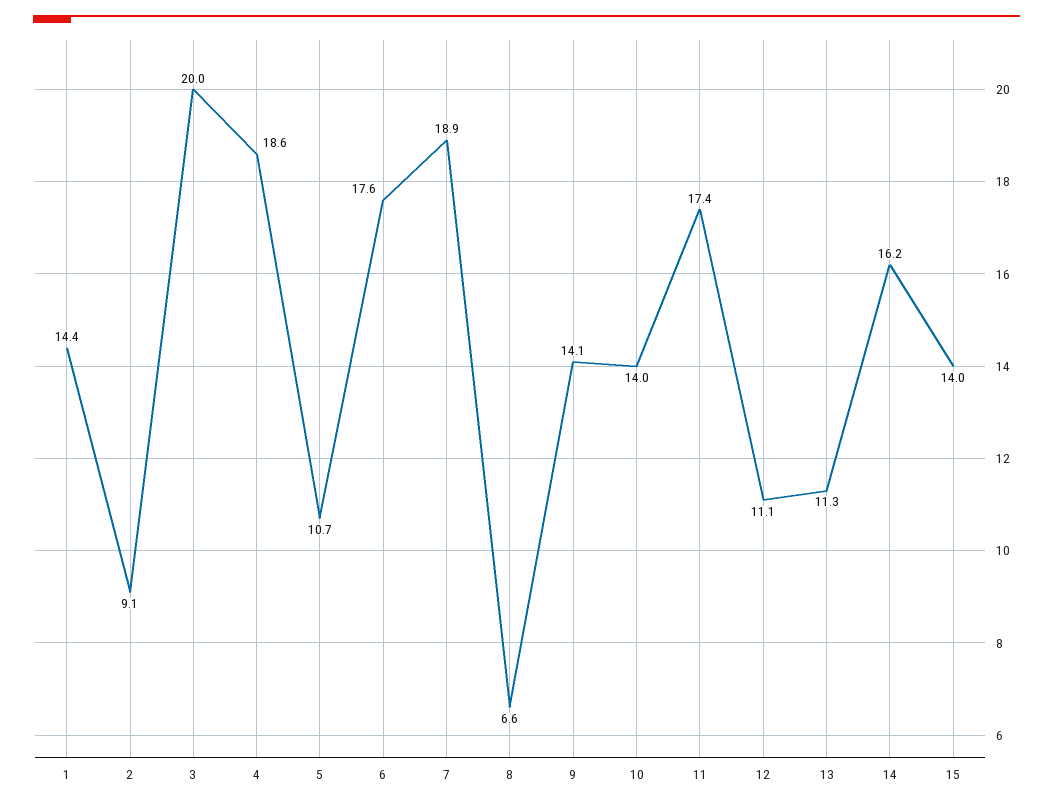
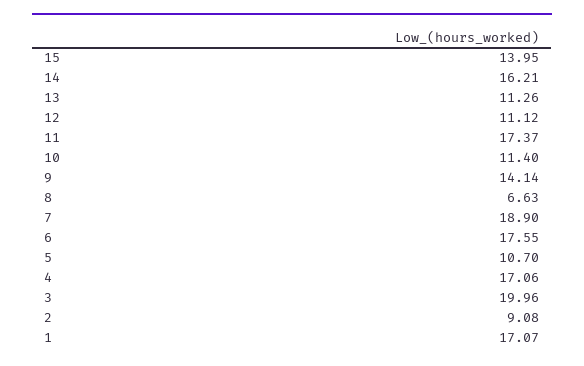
1: 14.4 -> 17.07
4: 18.6 -> 17.06
10: 14 -> 11.4

